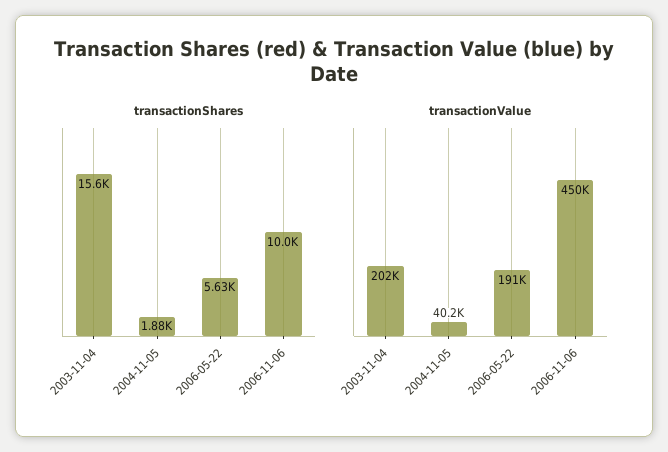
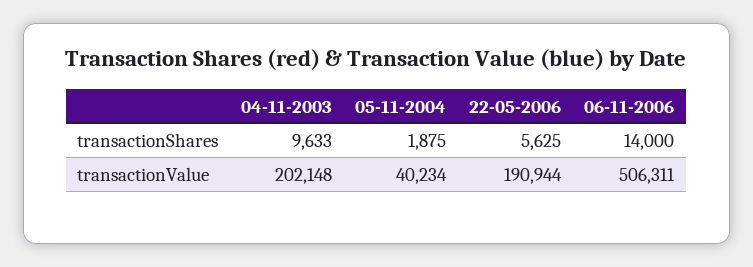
transactionShares, 2003-11-04: 15600 -> 9633
transactionShares, 2006-11-06: 10000 -> 14000
transactionValue, 2006-11-06: 450000 -> 506311

